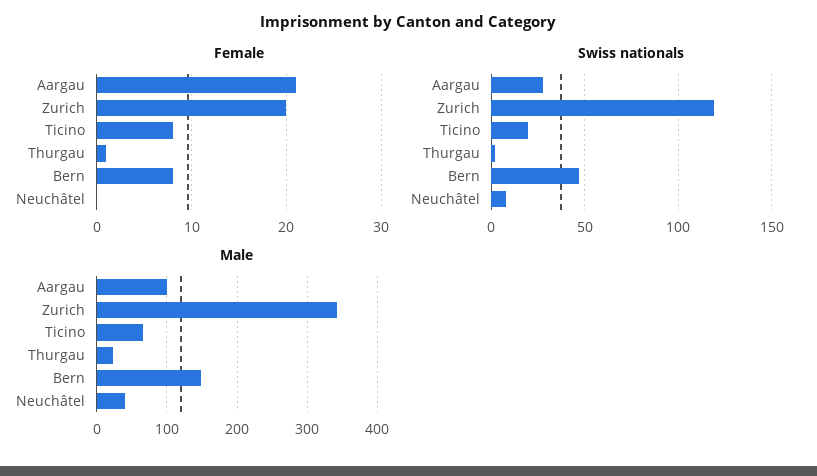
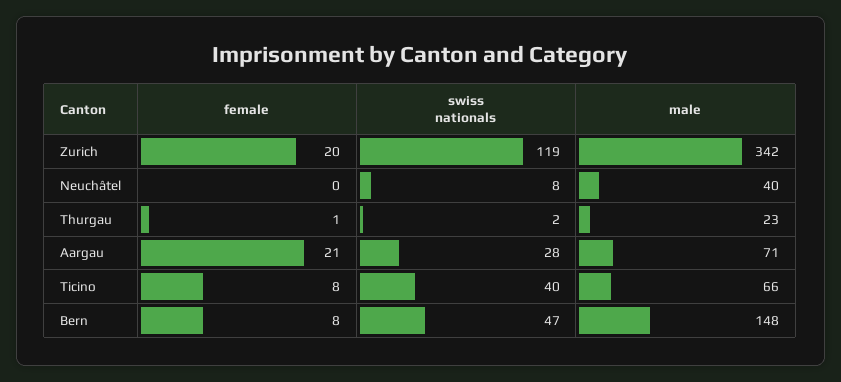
Swiss nationals, Ticino: 20 -> 40
Male, Aargau: 100 -> 71

